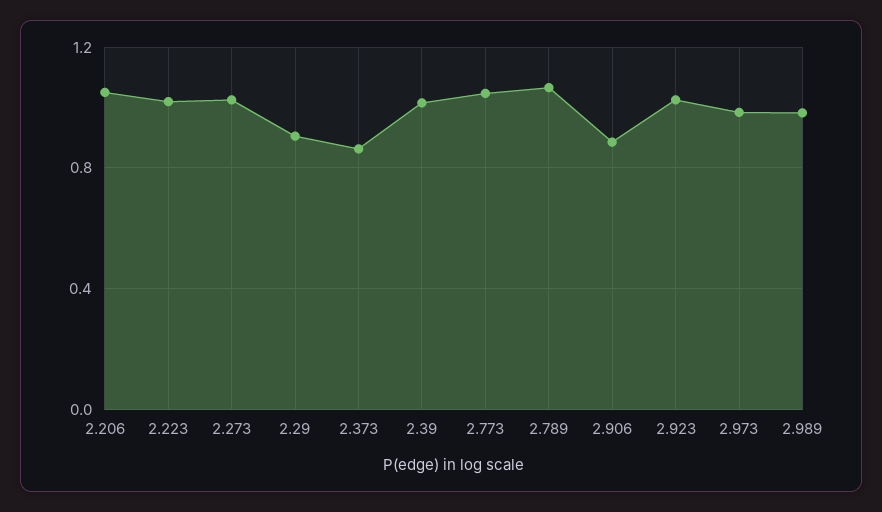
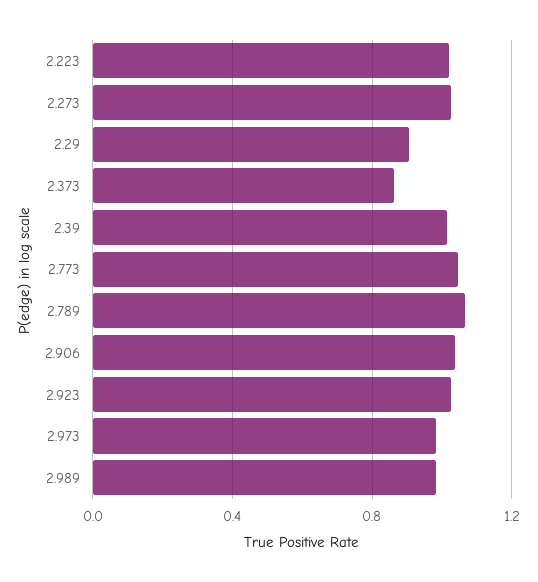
2.206: 1.05 -> none
2.906: 0.9 -> 1.05

